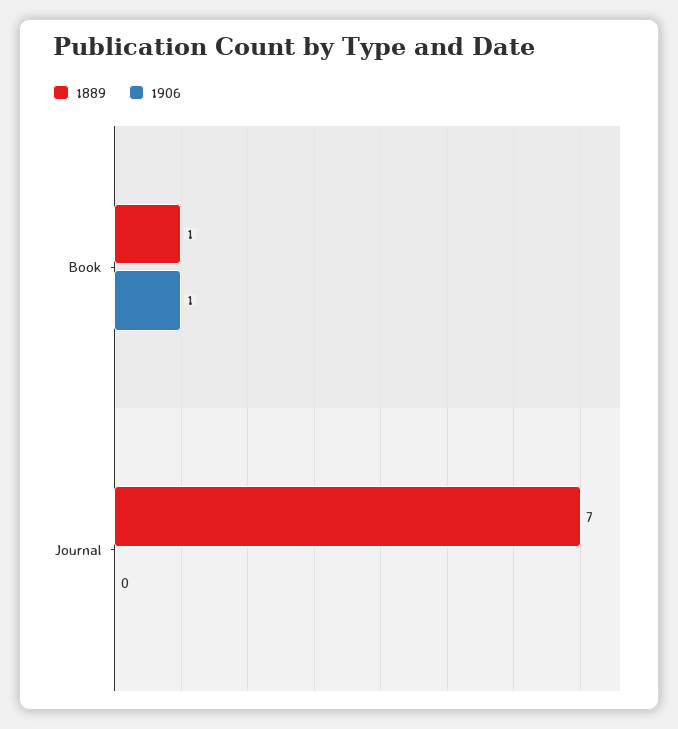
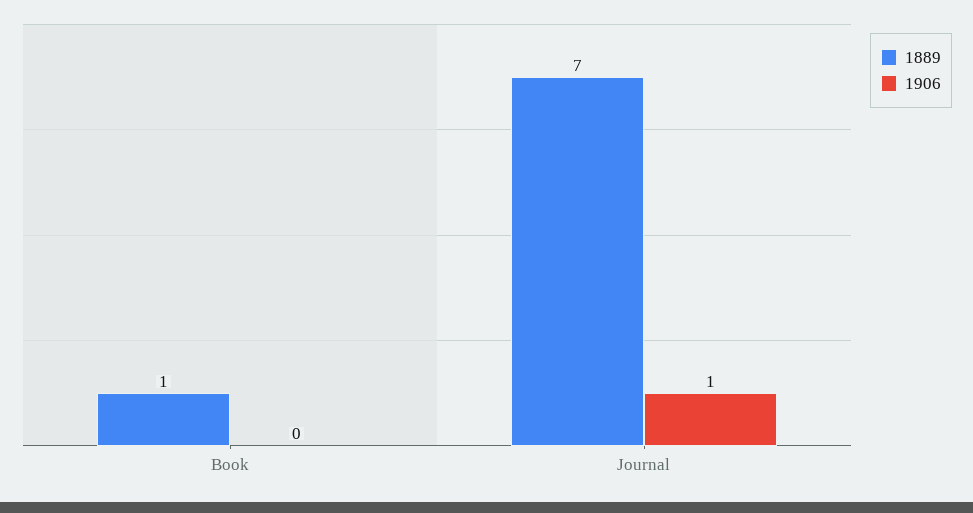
1906, Book: 1 -> 0
1906, Journal: 0 -> 1

